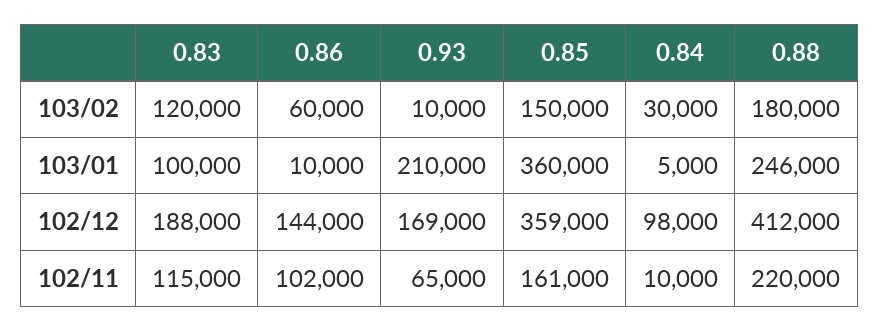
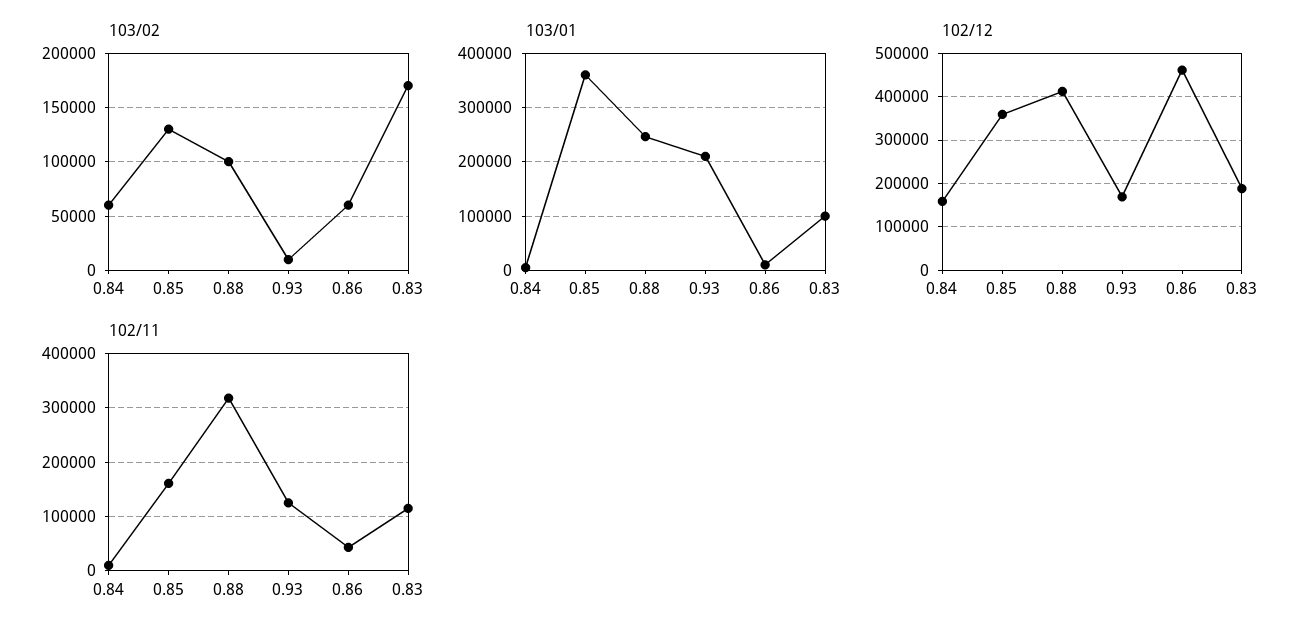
103/02, 0.83: 120000 -> 170000
103/02, 0.85: 150000 -> 130000
103/02, 0.84: 30000 -> 60000
103/02, 0.88: 180000 -> 100000
102/12, 0.86: 144000 -> 460000
102/12, 0.84: 98000 -> 160000
102/11, 0.86: 102000 -> 40000
102/11, 0.93: 65000 -> 120000
102/11, 0.88: 220000 -> 320000

